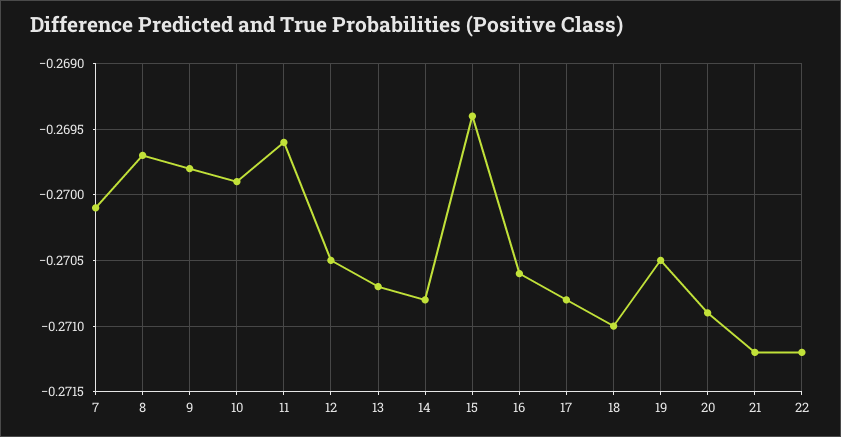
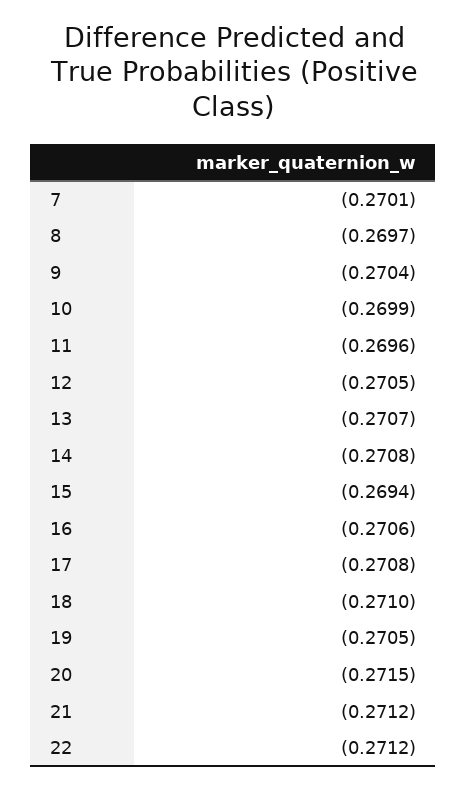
9: -0.2698 -> -0.2704
20: -0.2709 -> -0.2715

